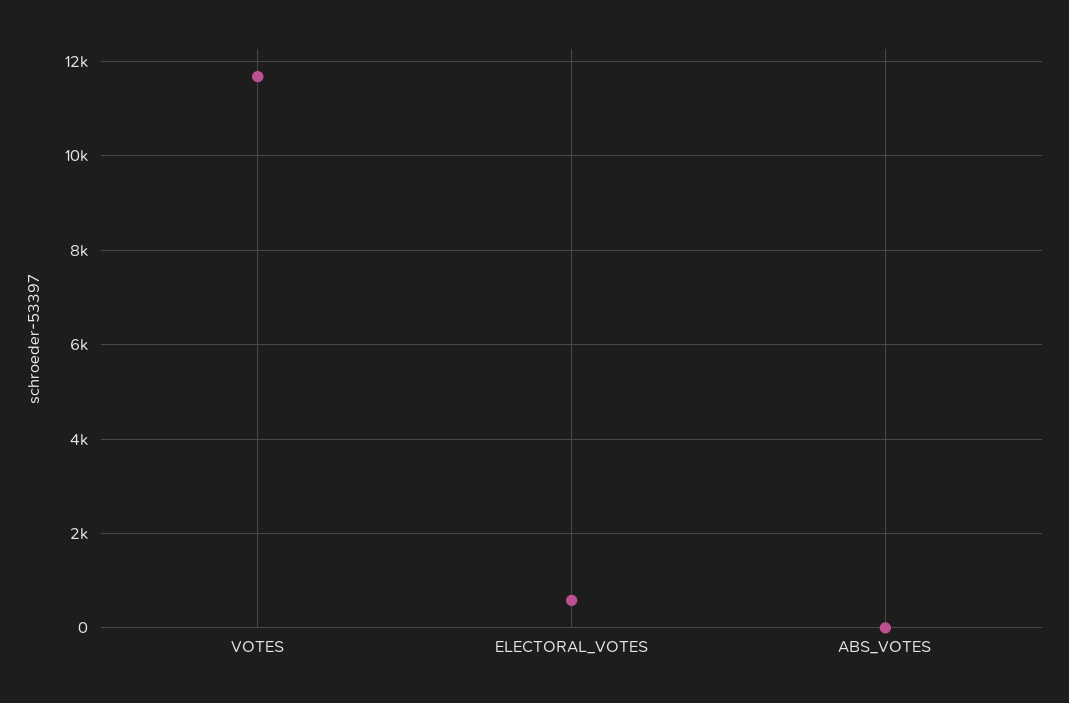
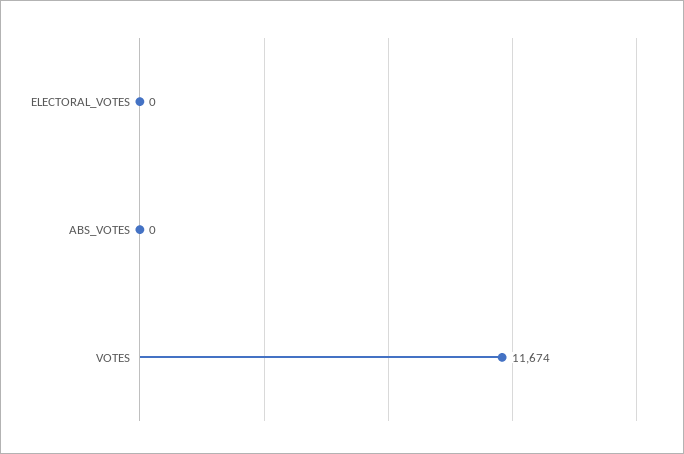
ELECTORAL_VOTES: 600 -> 0

